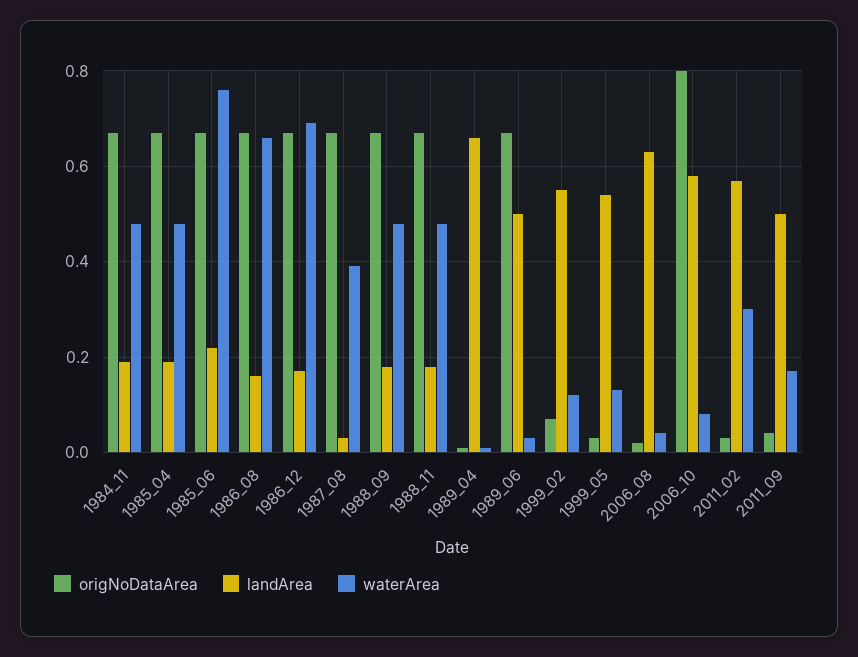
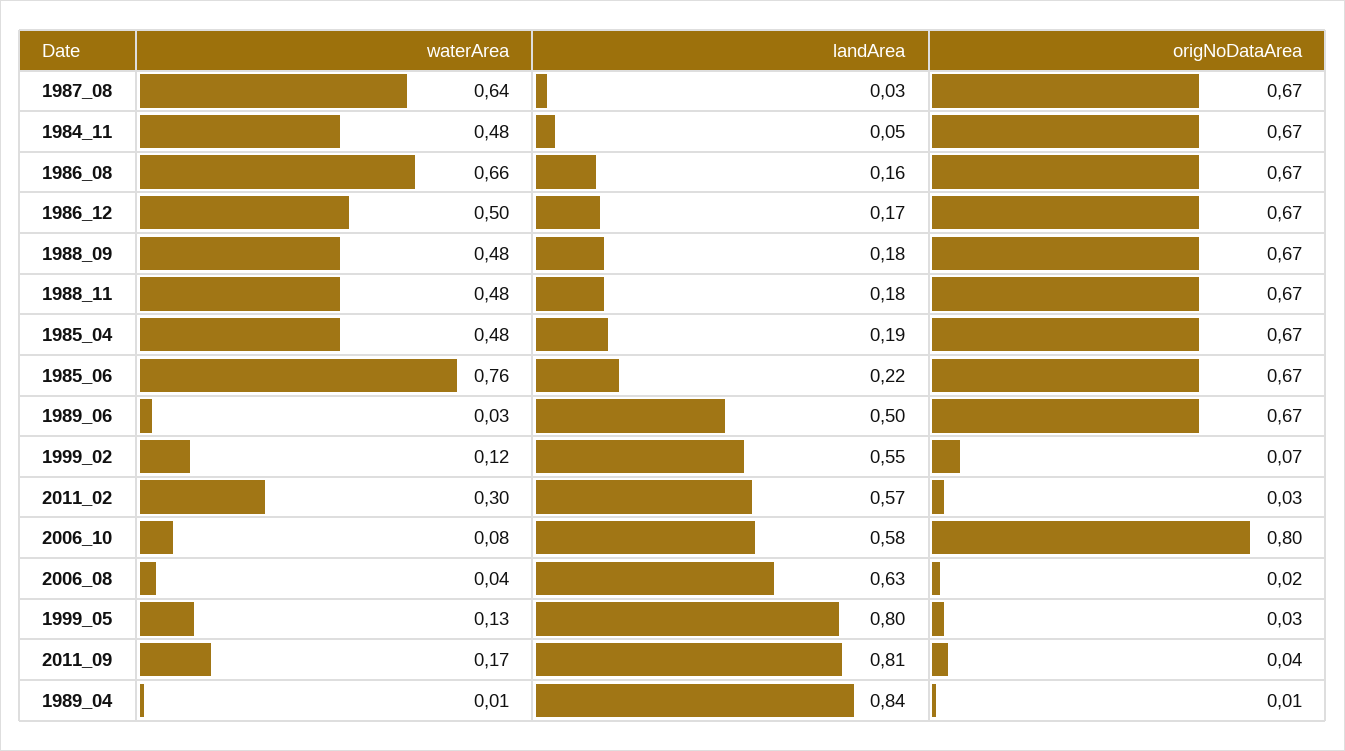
landArea, 1984_11: 0.2 -> 0.05
waterArea, 1986_12: 0.7 -> 0.5
waterArea, 1987_08: 0.4 -> 0.64
landArea, 1989_04: 0.65 -> 0.84
landArea, 1999_05: 0.55 -> 0.8
landArea, 2011_09: 0.5 -> 0.81

